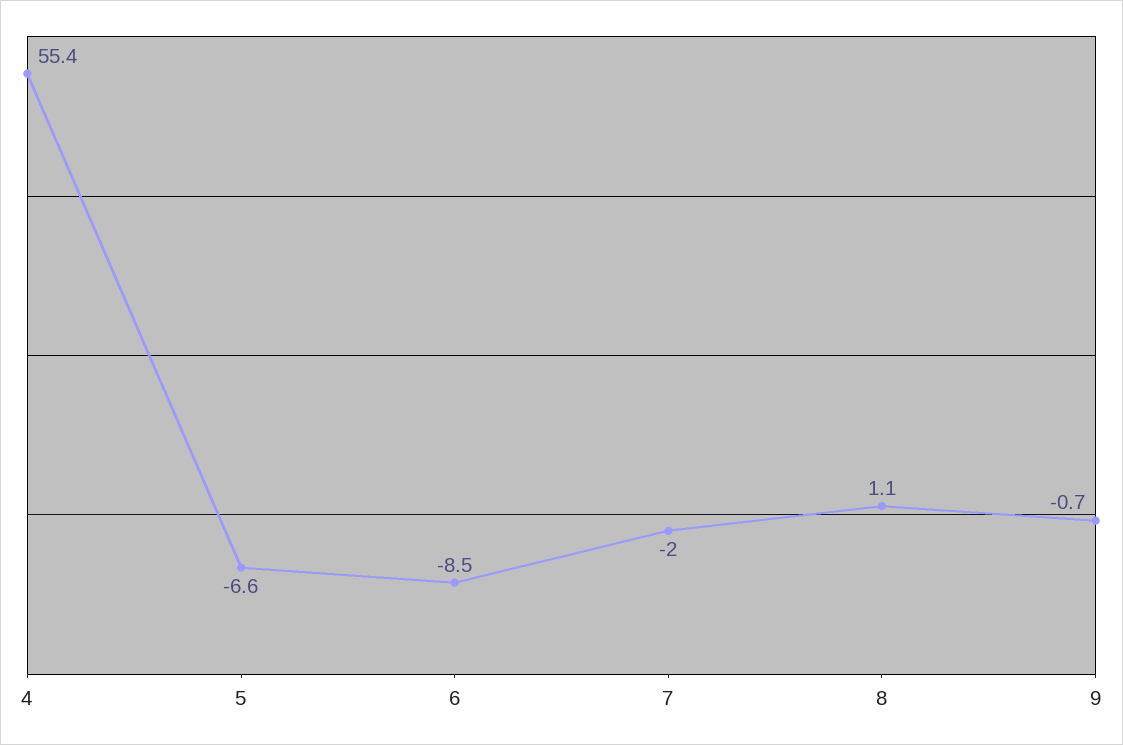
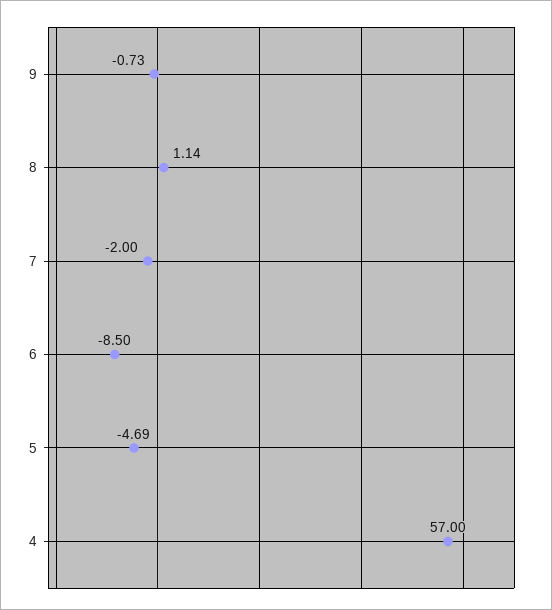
4: 55.4 -> 57
5: -6.6 -> -4.69

